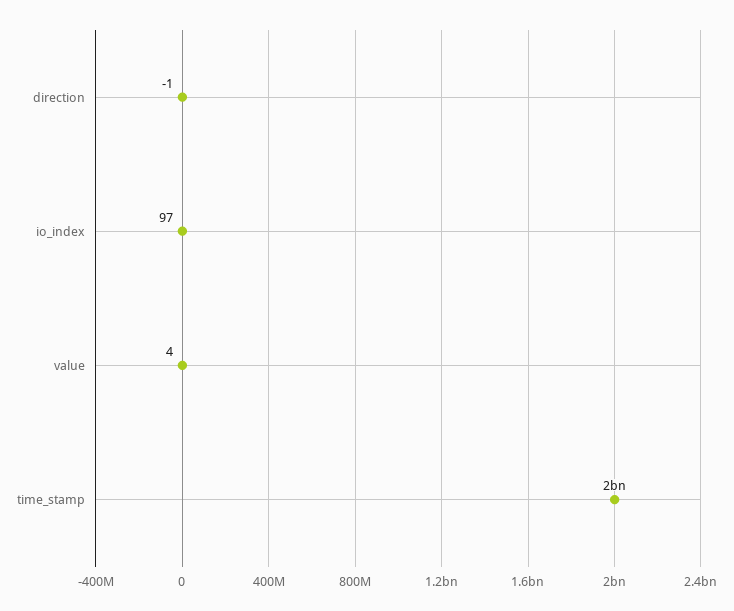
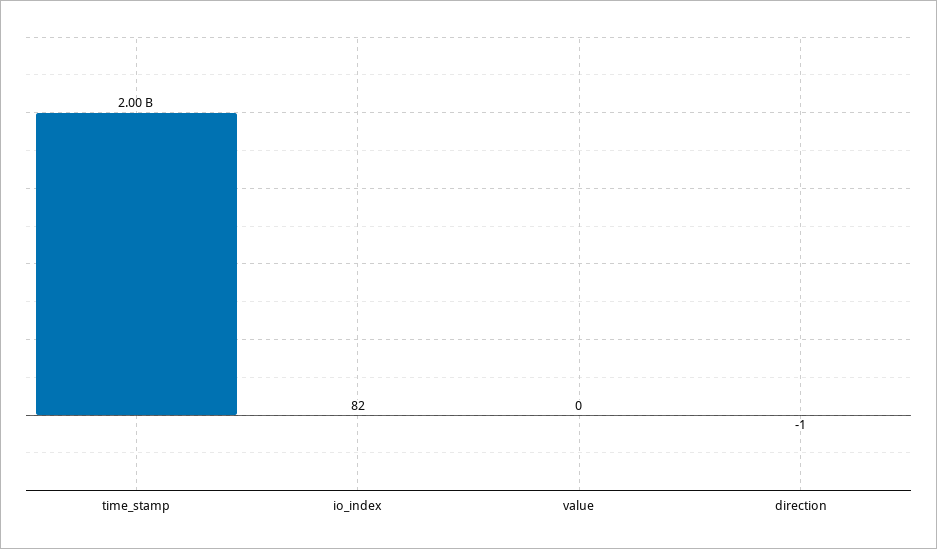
io_index: 97 -> 82
value: 4 -> 0

